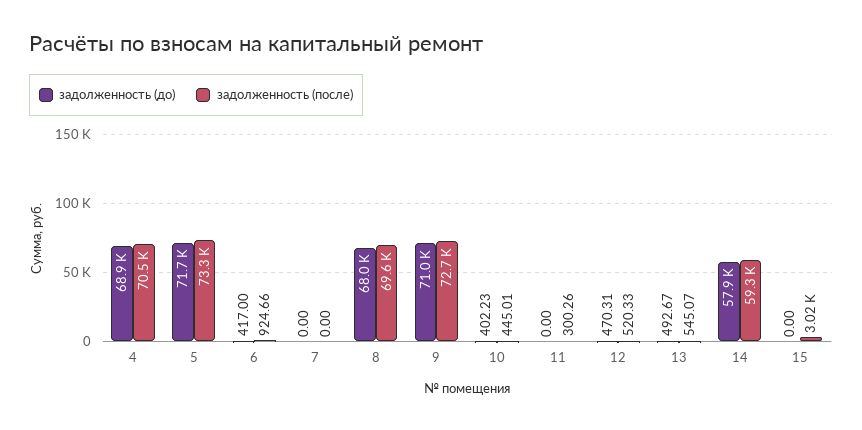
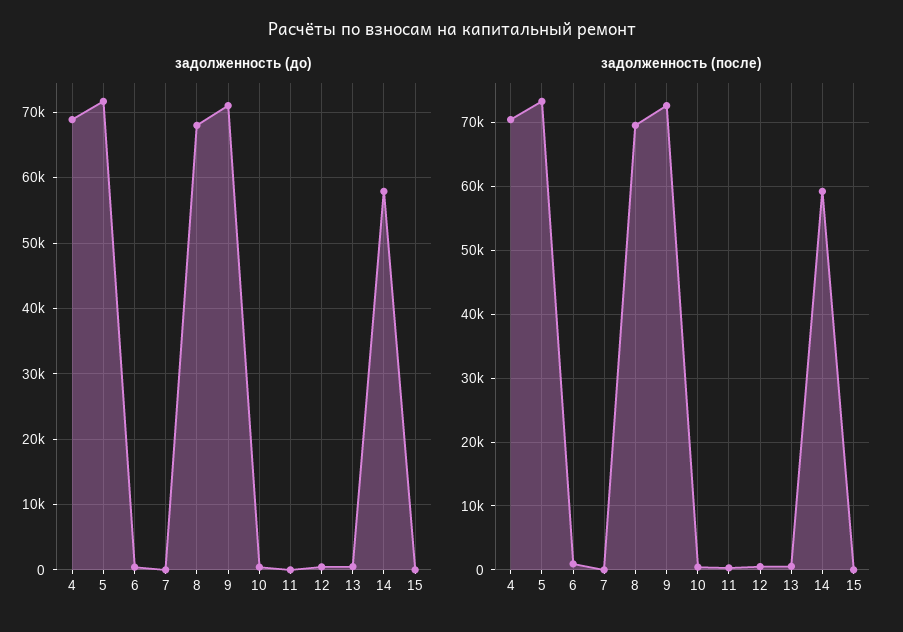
задолженность (после), 15: 3020 -> 0

